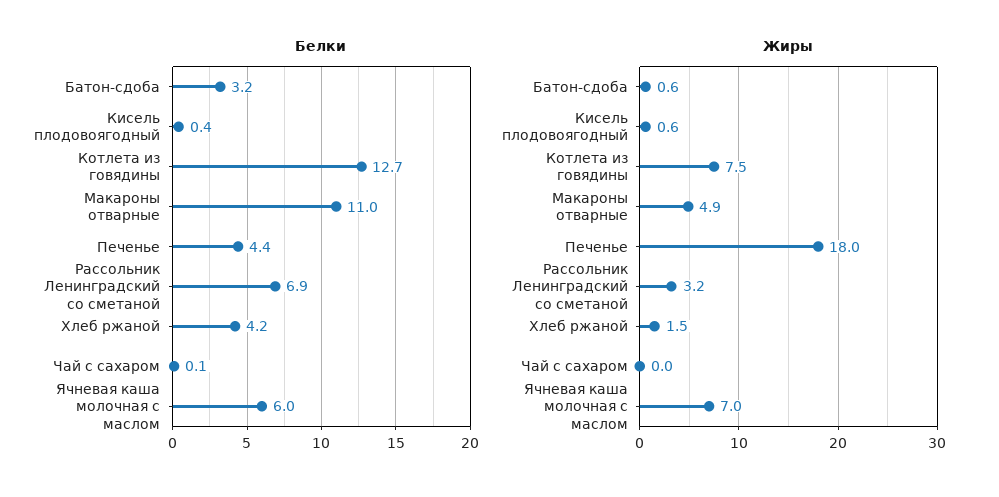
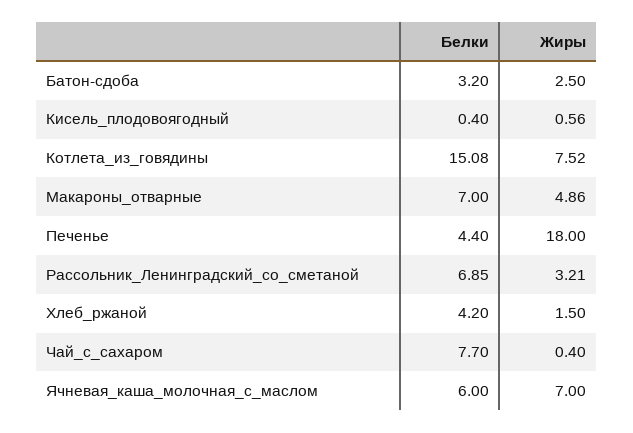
Белки, Котлета из говядины: 12.7 -> 15.08
Белки, Макароны отварные: 11 -> 7
Белки, Чай с сахаром: 0.1 -> 7.7
Жиры, Батон-сдоба: 0.6 -> 2.5
Жиры, Чай с сахаром: 0 -> 0.4

